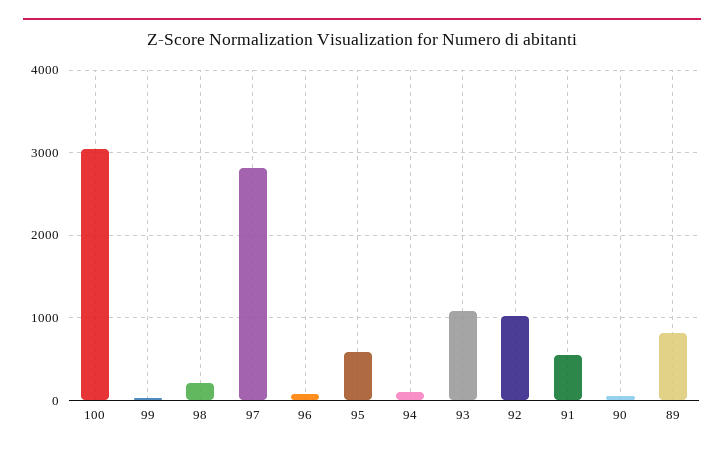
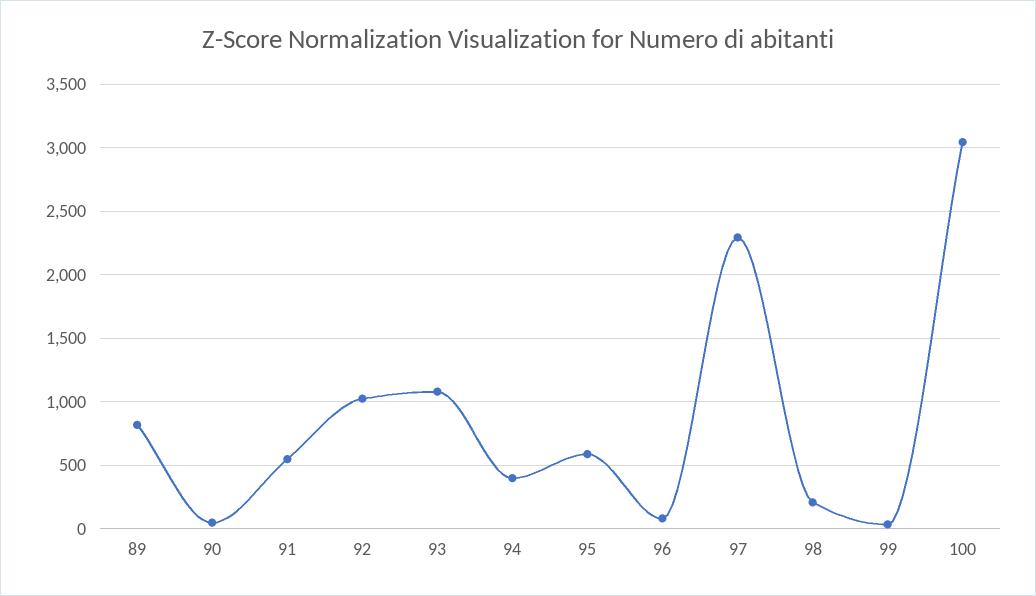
97: 2800 -> 2300
94: 100 -> 400

